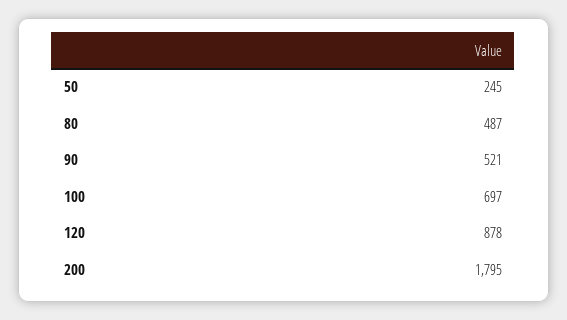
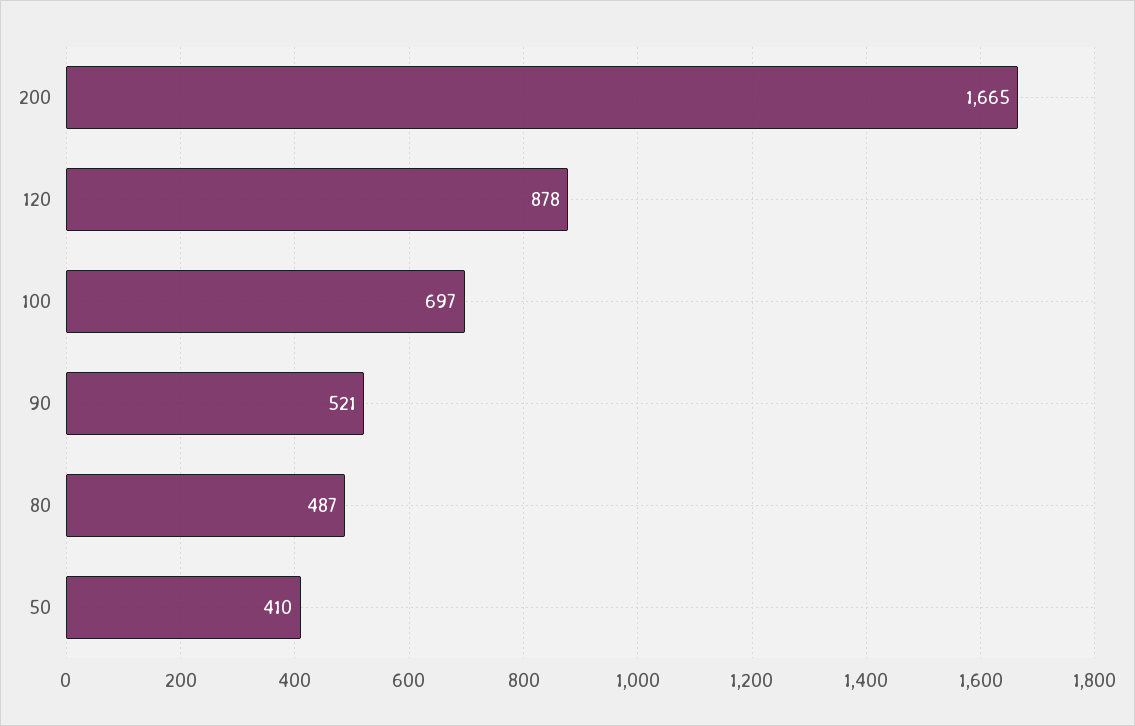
50: 245 -> 410
200: 1795 -> 1665

